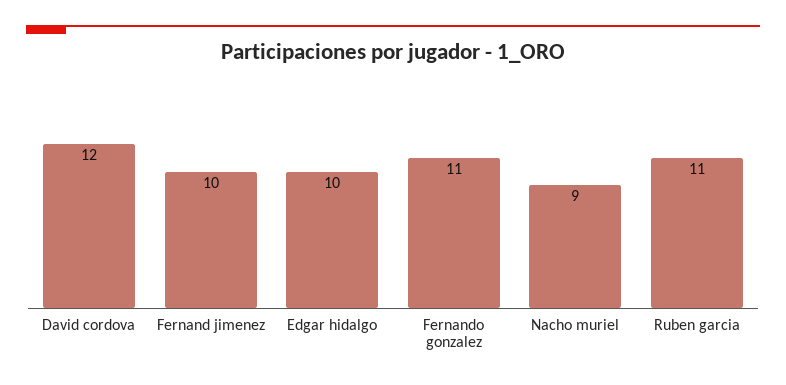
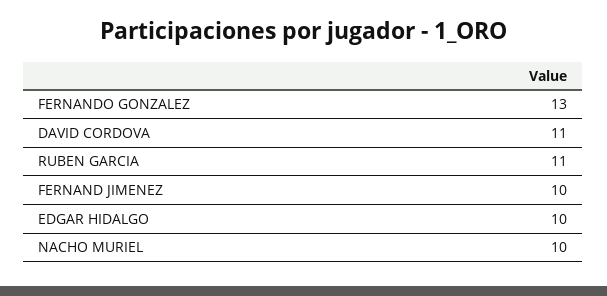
David cordova: 12 -> 11
Fernando gonzalez: 11 -> 13
Nacho muriel: 9 -> 10

